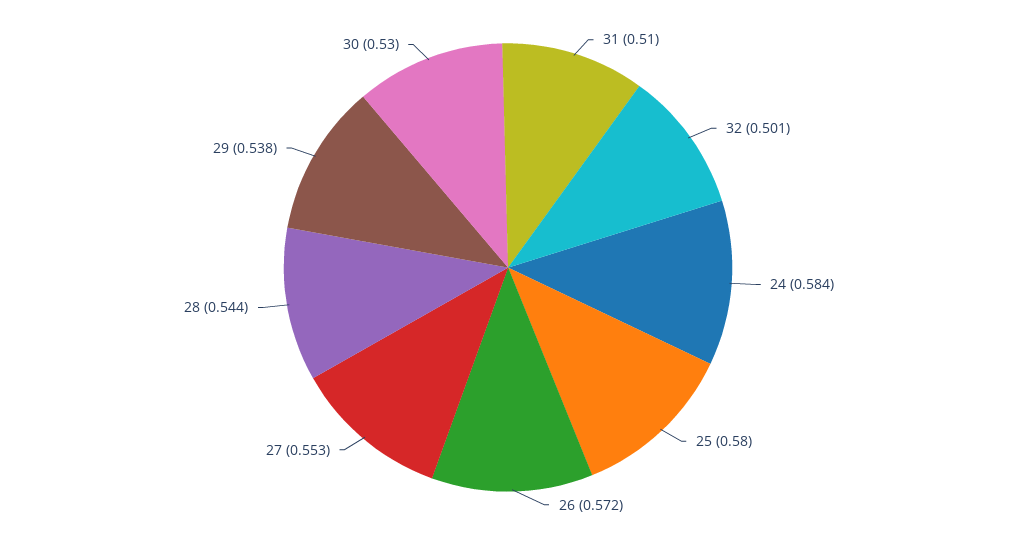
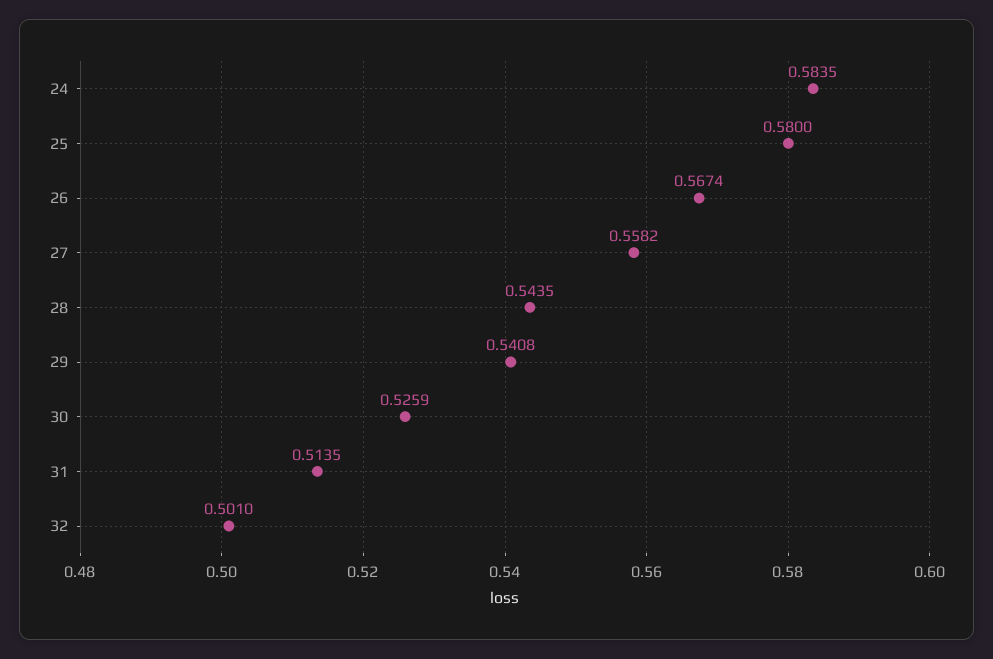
31: 0.51 -> 0.5135
26: 0.572 -> 0.5674
27: 0.553 -> 0.5582
29: 0.538 -> 0.5408
30: 0.53 -> 0.5259

